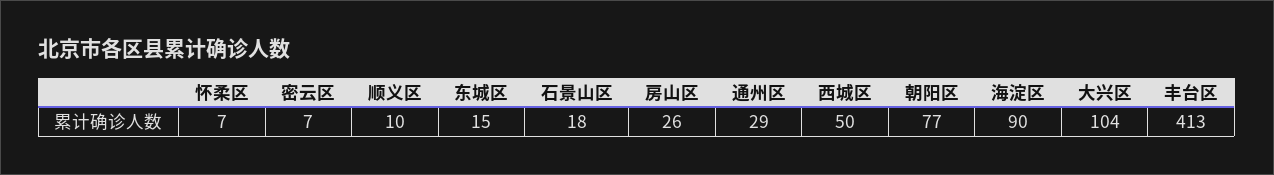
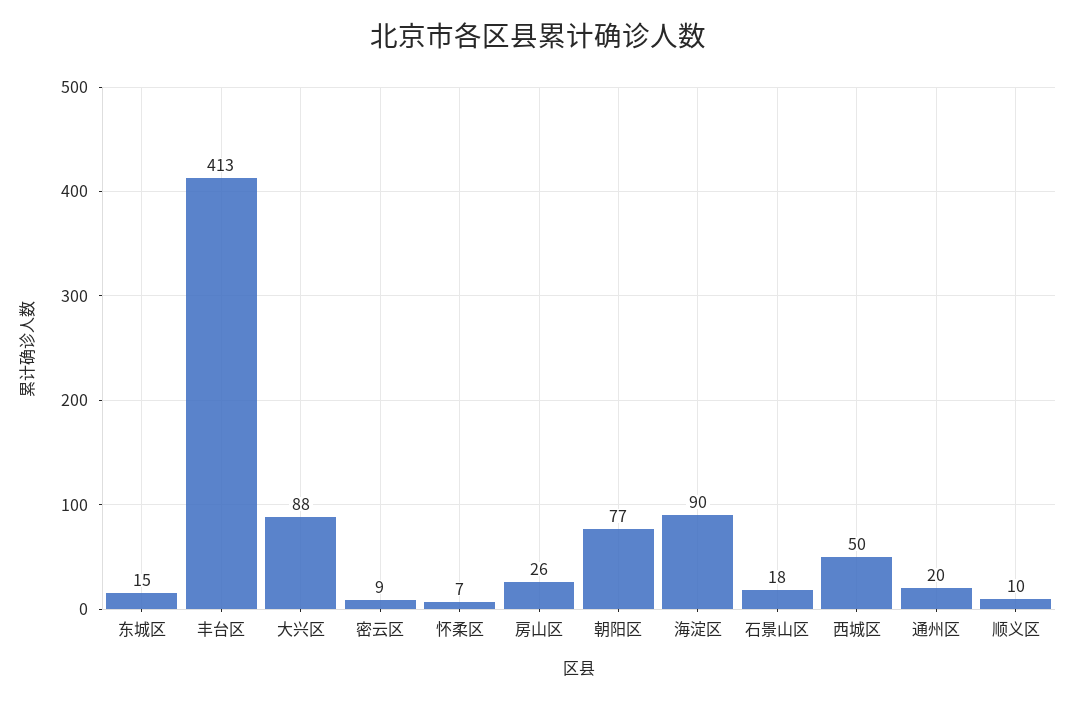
密云区: 7 -> 9
通州区: 29 -> 20
大兴区: 104 -> 88

